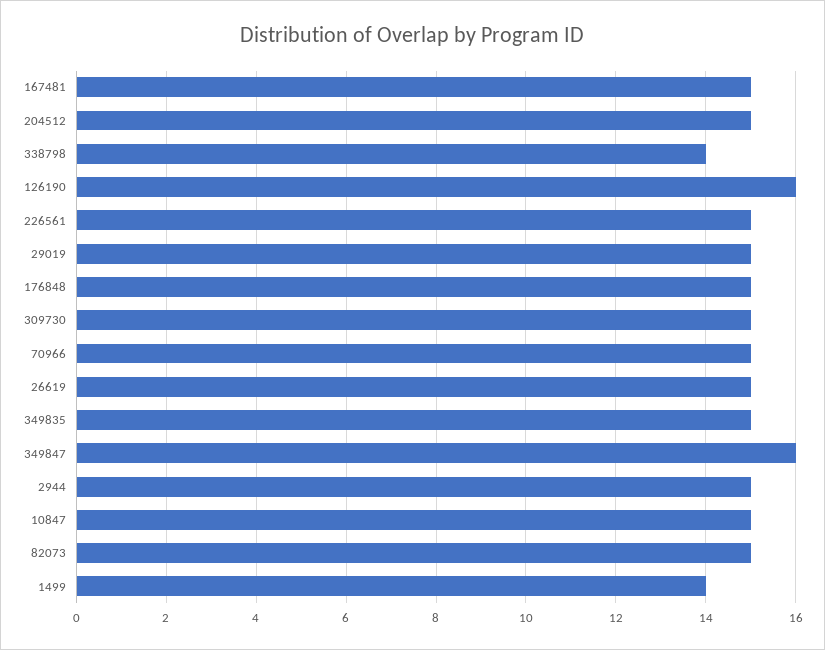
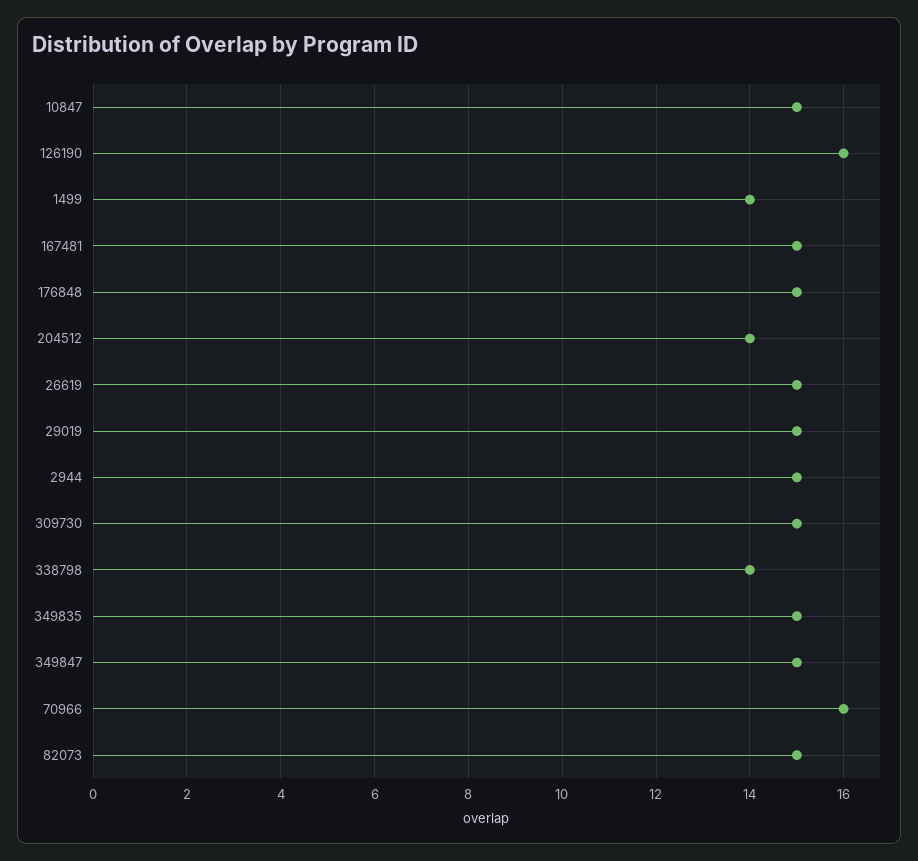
204512: 15 -> 14
226561: 15 -> none
70966: 15 -> 16
349847: 16 -> 15

